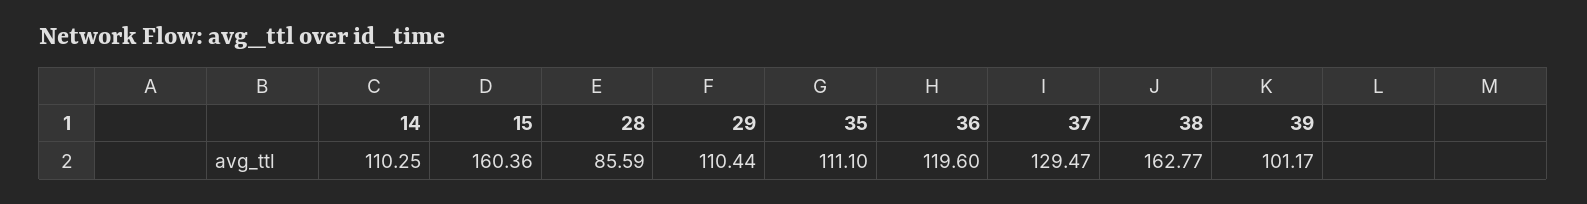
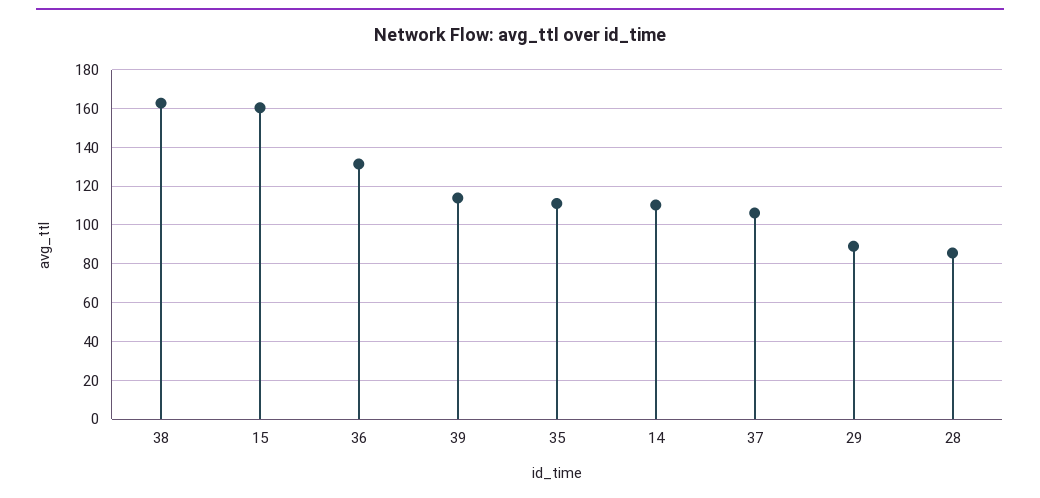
29: 110.44 -> 90
36: 119.6 -> 130
37: 129.47 -> 105
39: 101.17 -> 115

